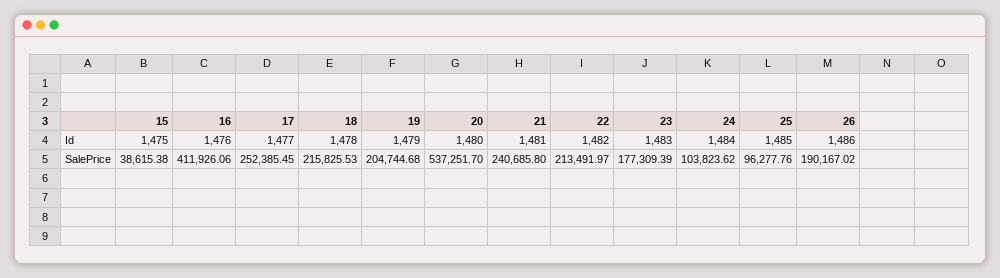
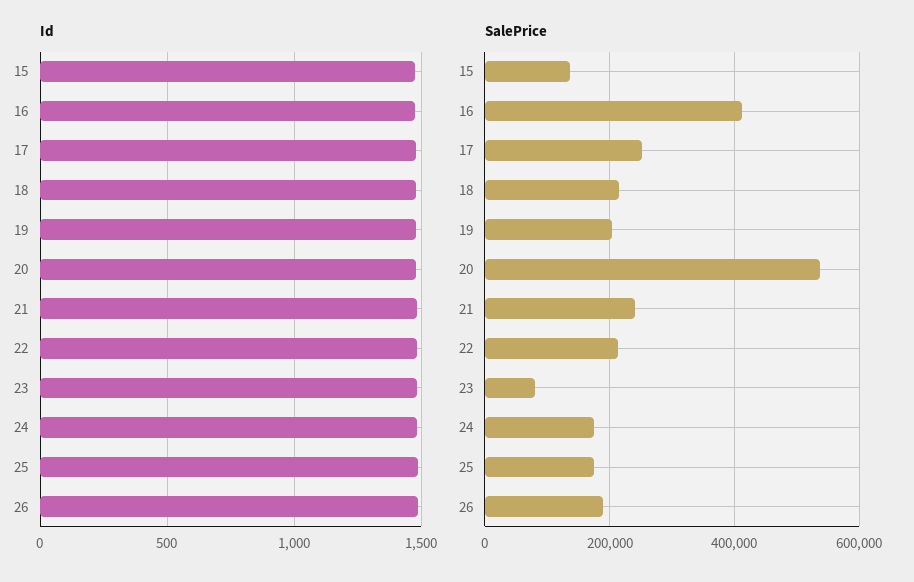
SalePrice, 15: 38615.38 -> 140000
SalePrice, 23: 177309.39 -> 80000
SalePrice, 24: 103823.62 -> 180000
SalePrice, 25: 96277.76 -> 180000

